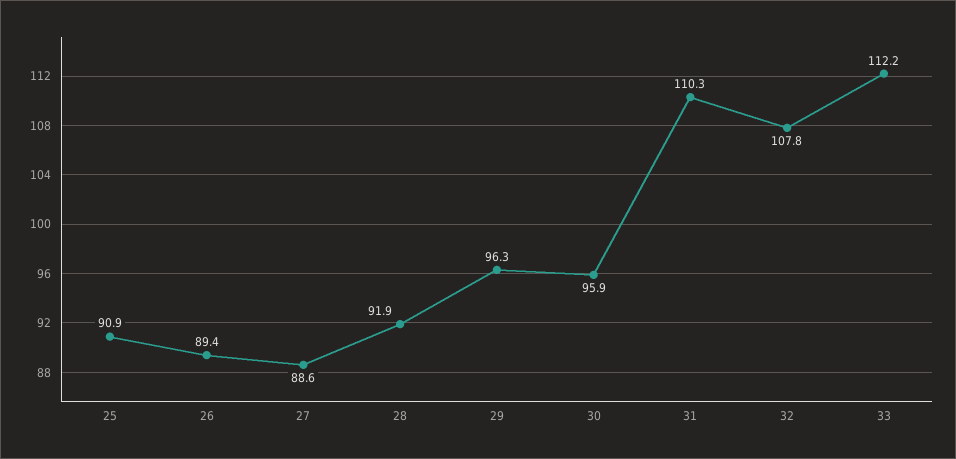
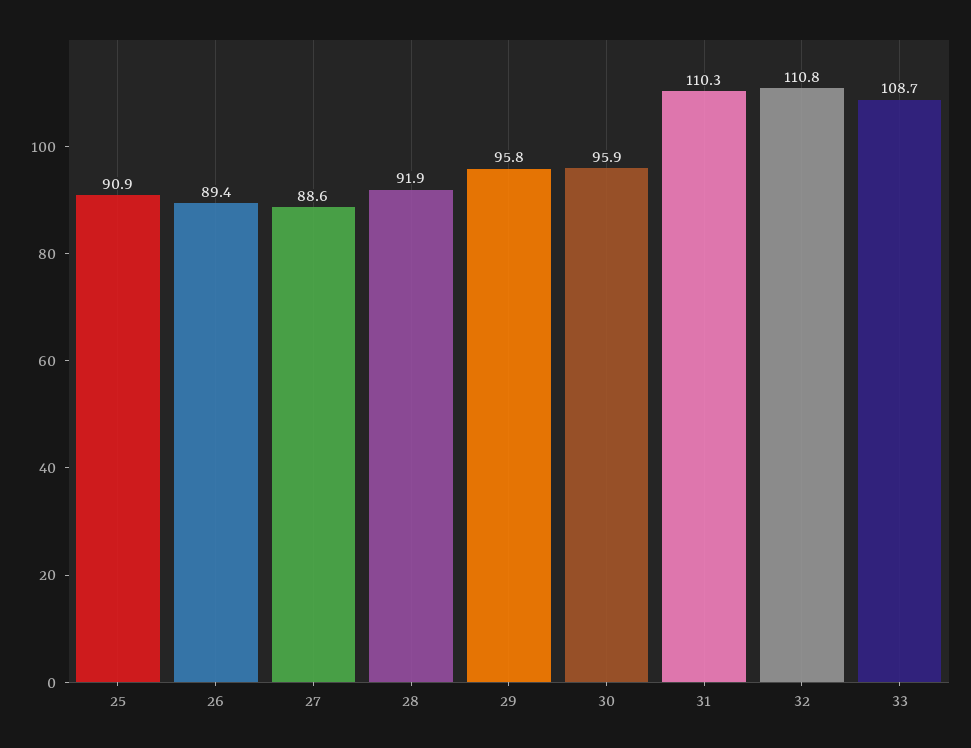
29: 96.3 -> 95.8
32: 107.8 -> 110.8
33: 112.2 -> 108.7

